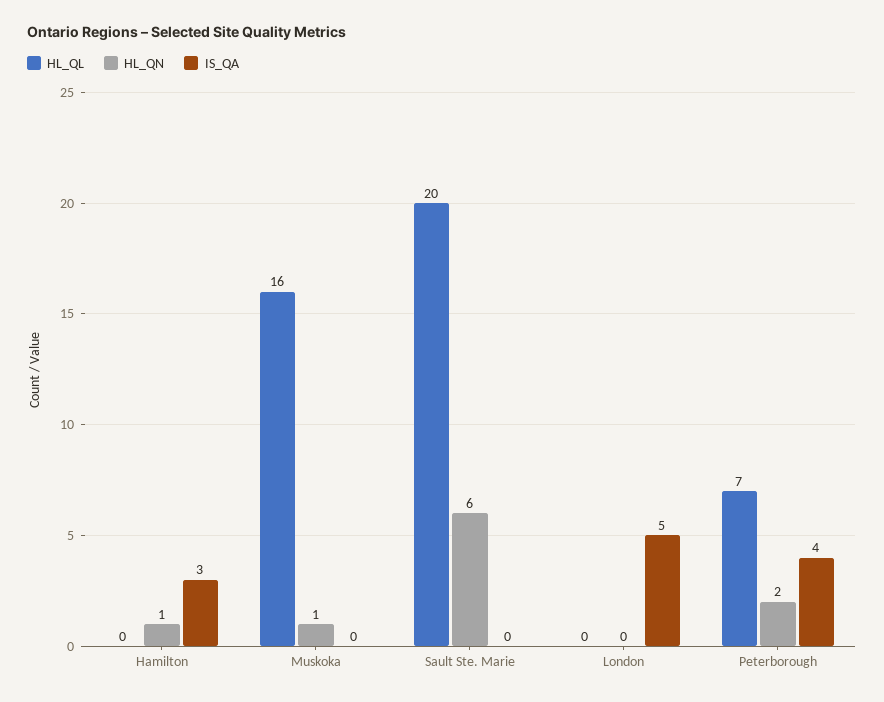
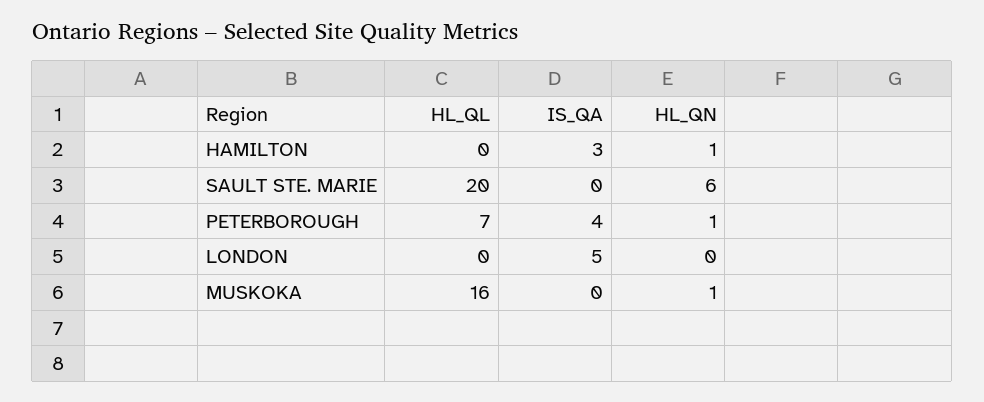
HL_QN, Peterborough: 2 -> 1

